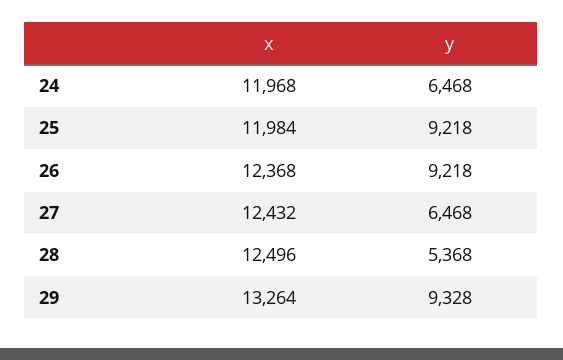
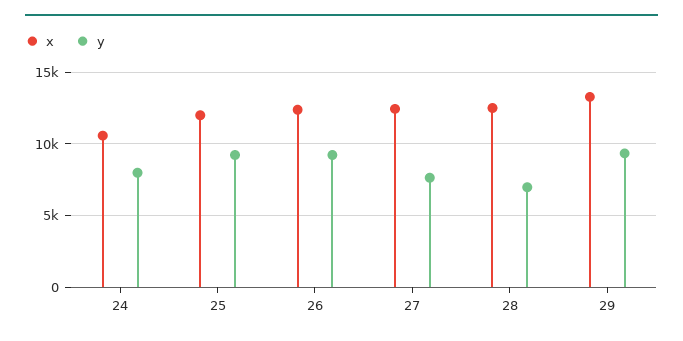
x, 24: 11968 -> 10500
y, 24: 6468 -> 8000
y, 27: 6468 -> 7500
y, 28: 5368 -> 7000

